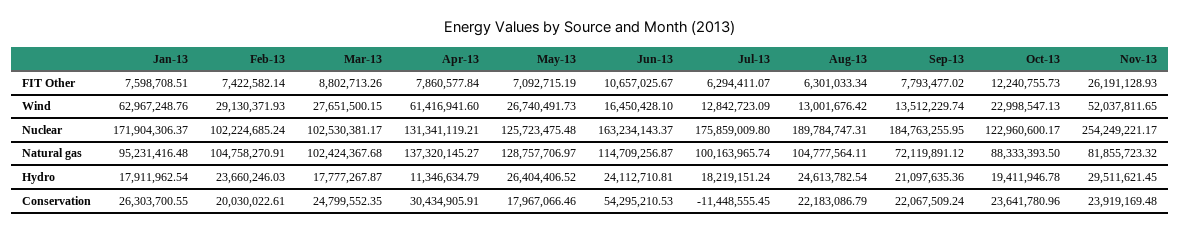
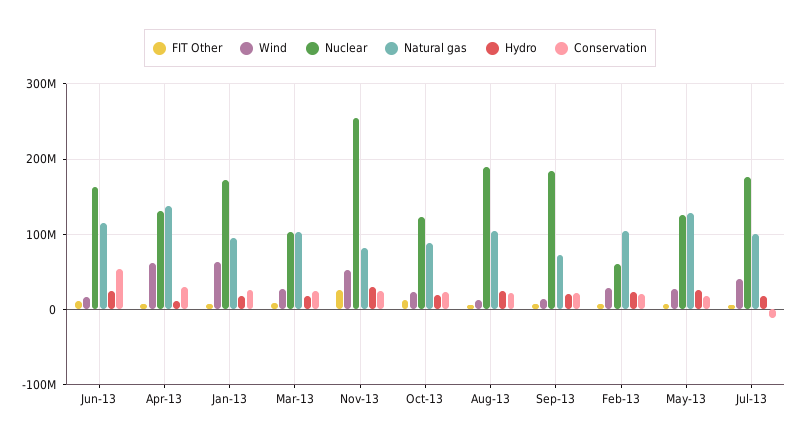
Wind, Jul-13: 12842723.09 -> 40000000
Nuclear, Feb-13: 102224685.24 -> 60000000

